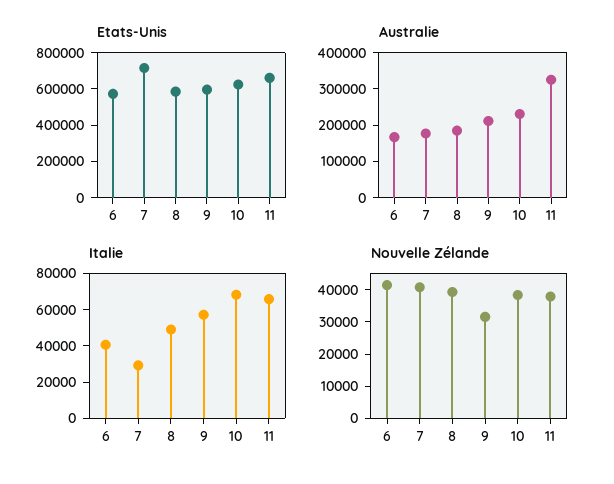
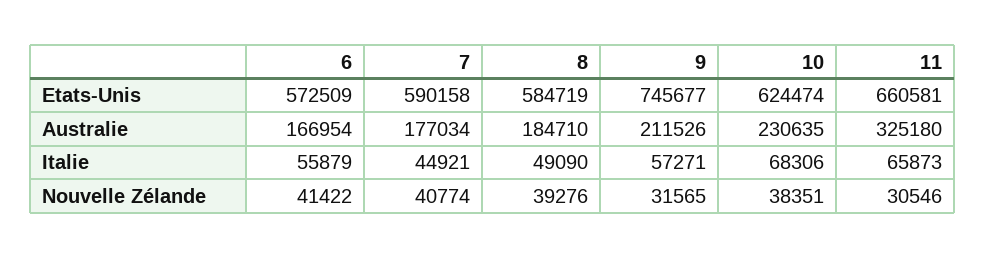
Etats-Unis, 7: 700000 -> 590158
Etats-Unis, 9: 600000 -> 745677
Italie, 6: 40000 -> 55879
Italie, 7: 30000 -> 44921
Nouvelle Zélande, 11: 37500 -> 30546

